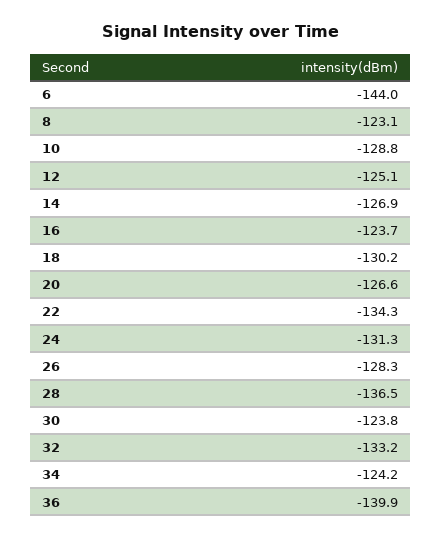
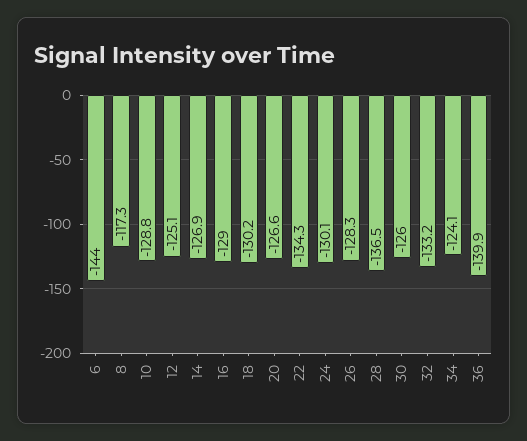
8: -123.1 -> -117.3
16: -123.7 -> -129
24: -131.3 -> -130.1
30: -123.8 -> -126
34: -124.2 -> -124.1

